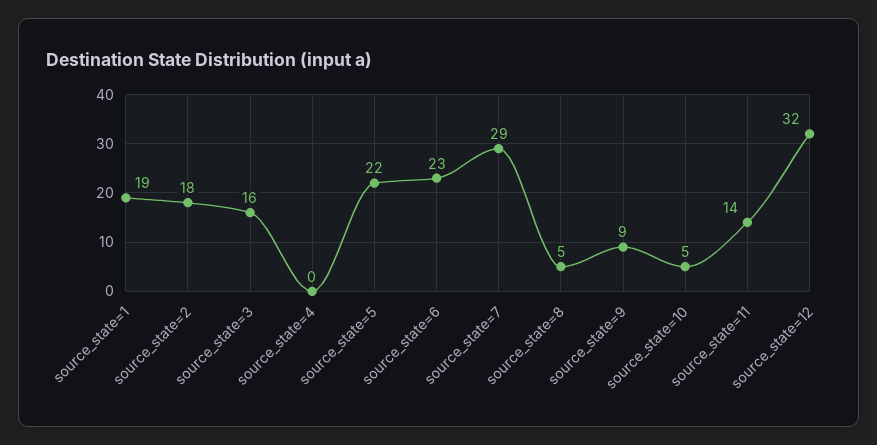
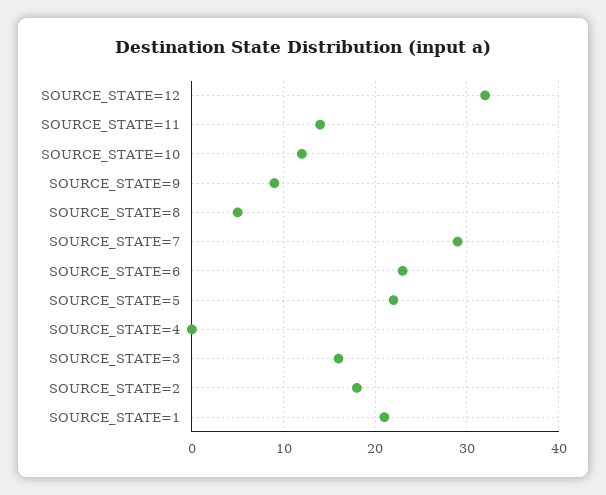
source_state=1: 19 -> 21
source_state=10: 5 -> 12

